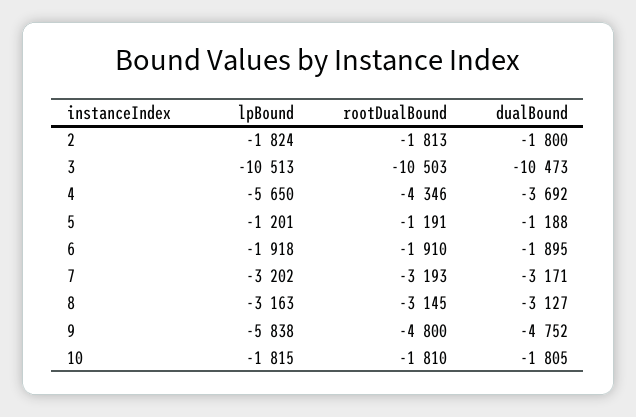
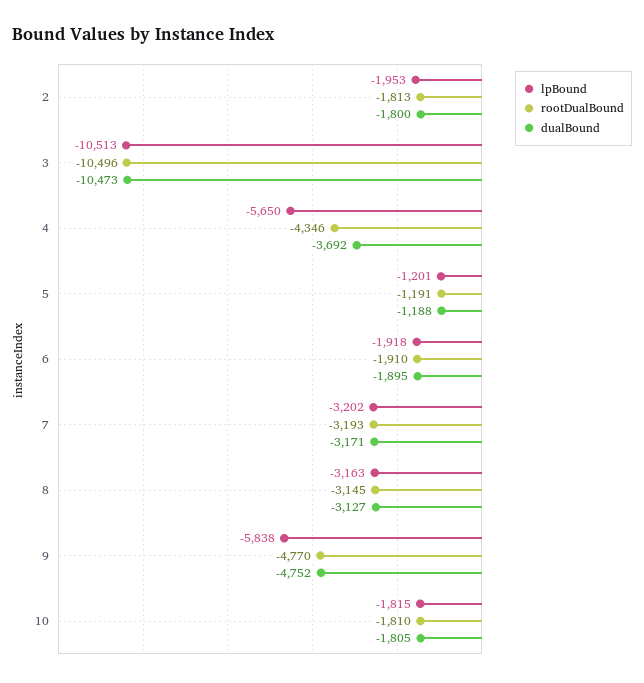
lpBound, 2: -1824 -> -1953
rootDualBound, 3: -10503 -> -10496
rootDualBound, 9: -4800 -> -4770

